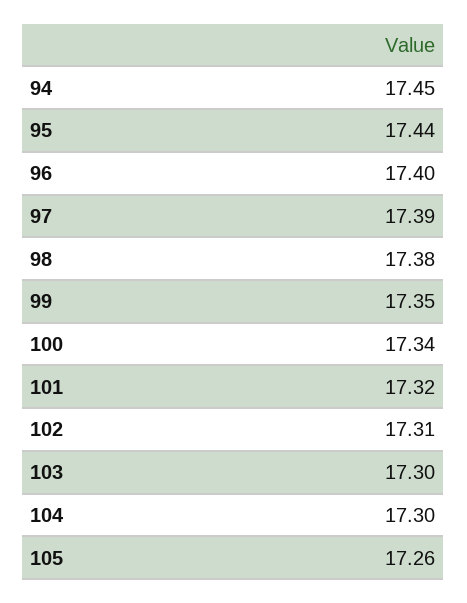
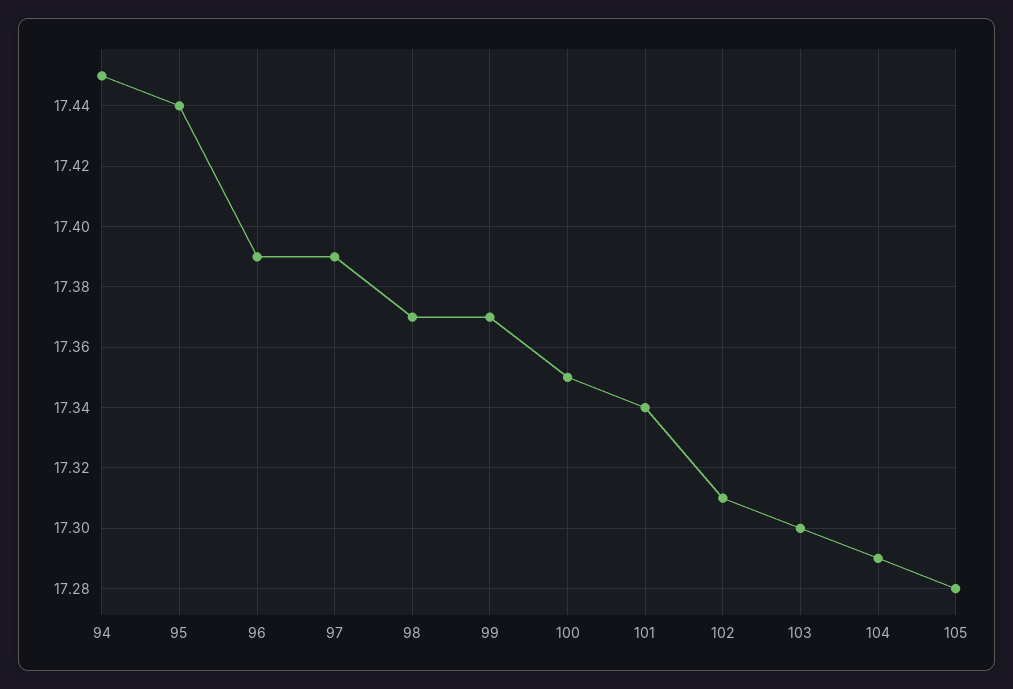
96: 17.4 -> 17.39
98: 17.38 -> 17.37
99: 17.35 -> 17.37
100: 17.34 -> 17.35
101: 17.32 -> 17.34
104: 17.3 -> 17.29
105: 17.26 -> 17.28

